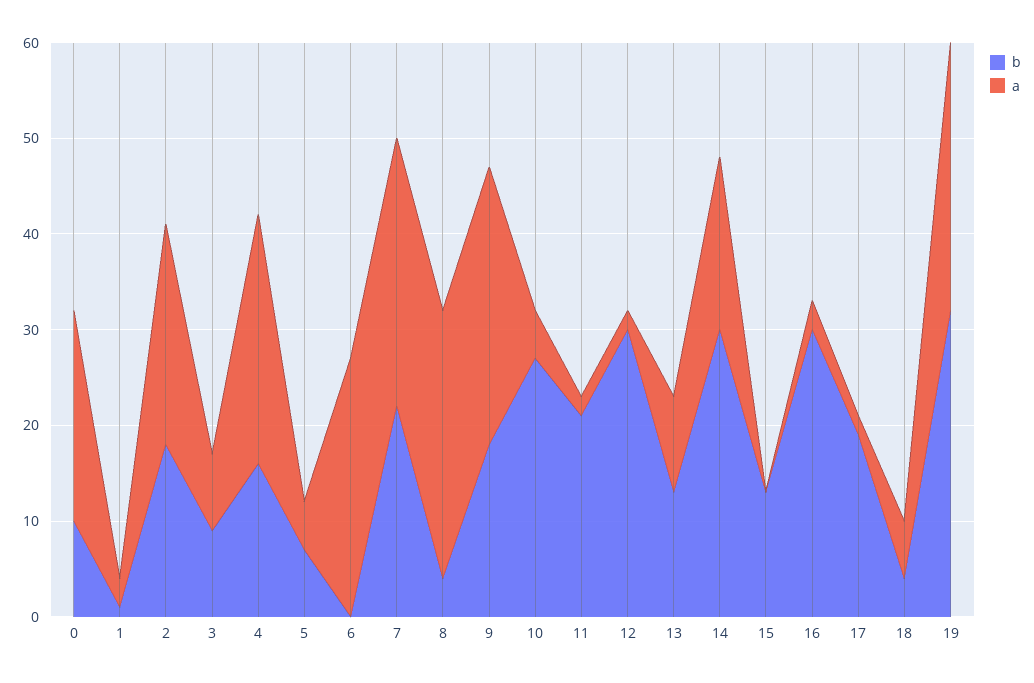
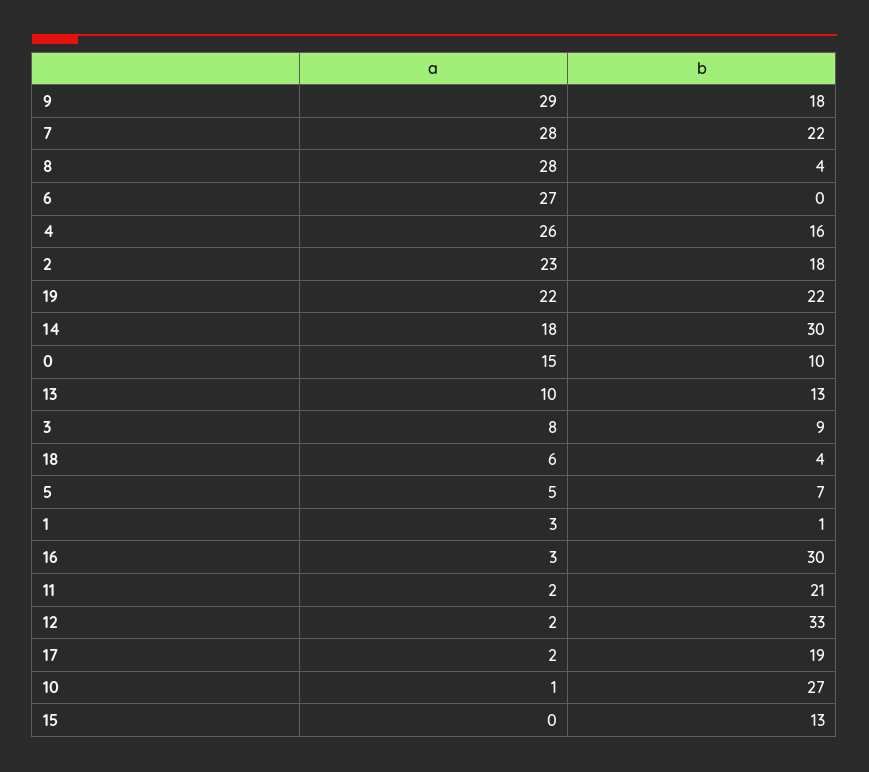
a, 0: 22 -> 15
a, 10: 5 -> 1
b, 12: 30 -> 33
b, 19: 32 -> 22
a, 19: 28 -> 22

